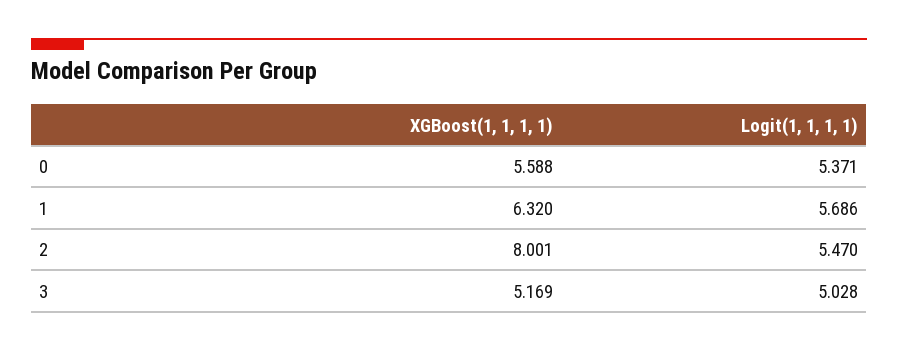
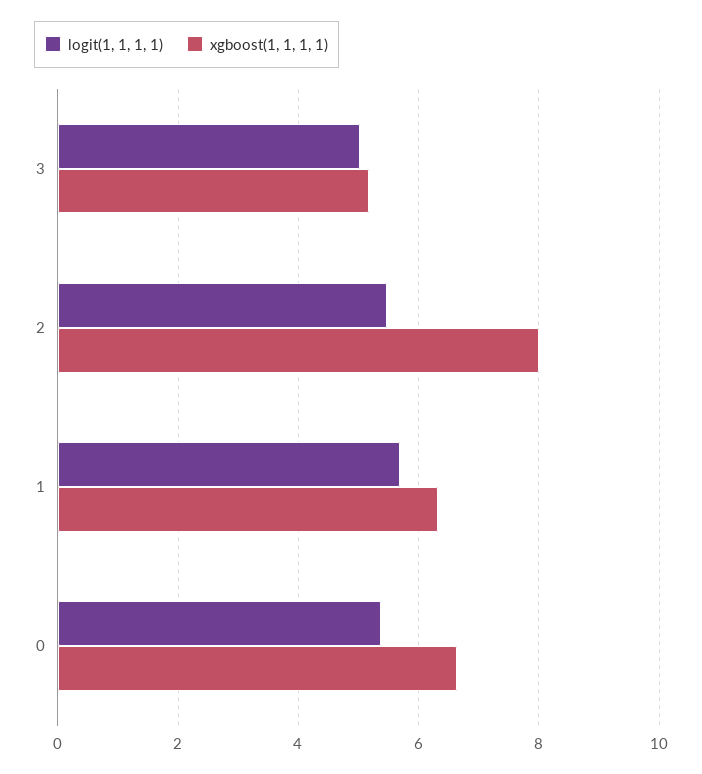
XGBoost(1, 1, 1, 1), 0: 5.588 -> 6.6

